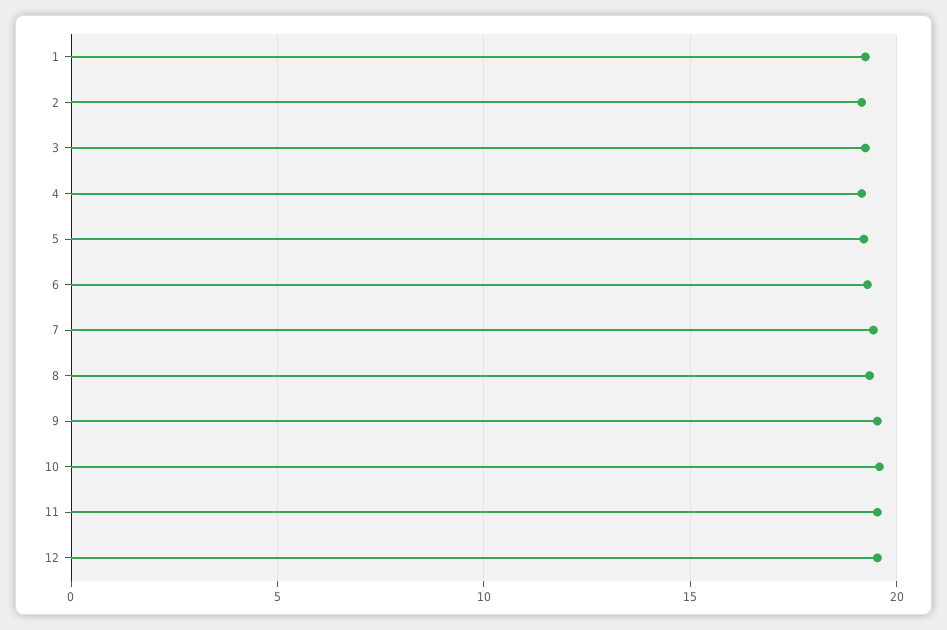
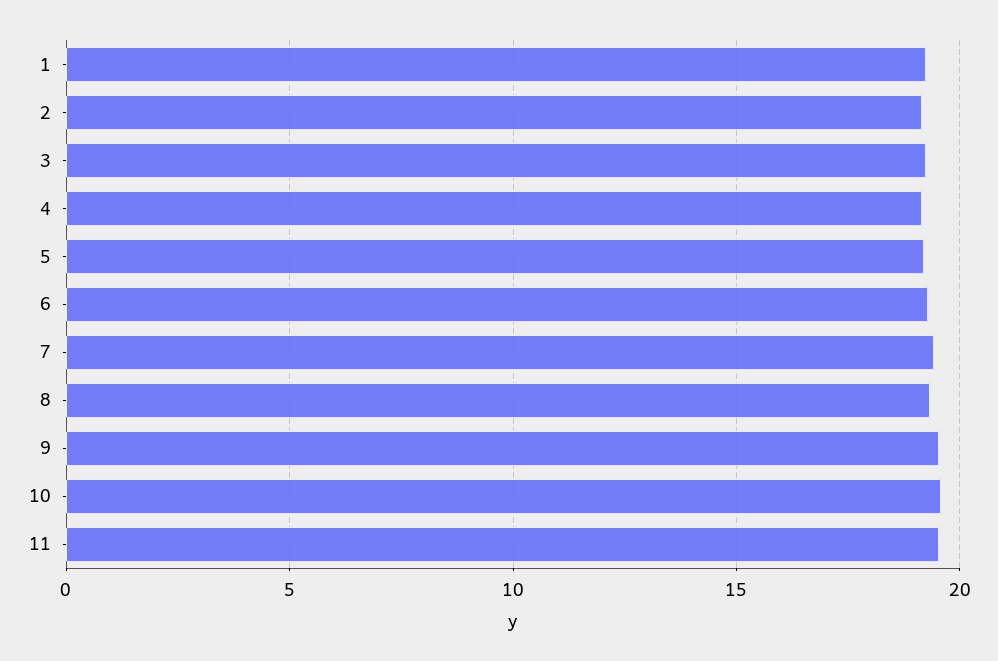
12: 19.5 -> none

